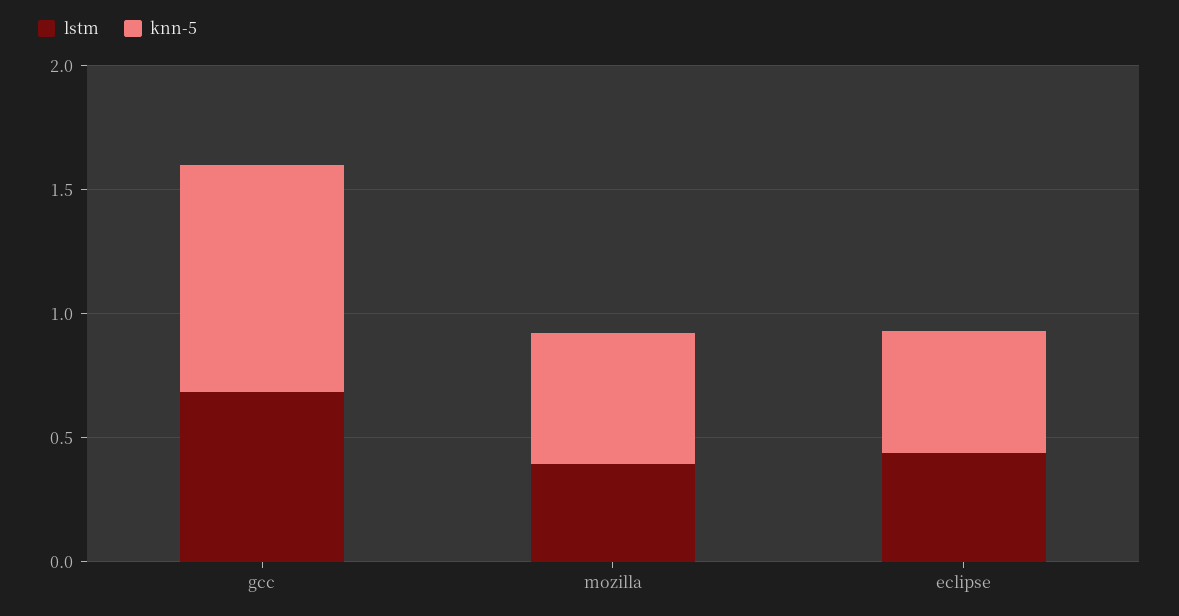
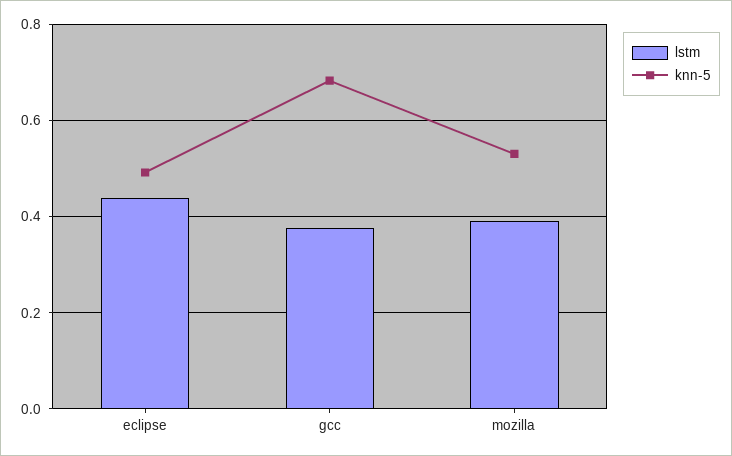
lstm, gcc: 0.7 -> 0.38
knn-5, gcc: 0.9 -> 0.68

